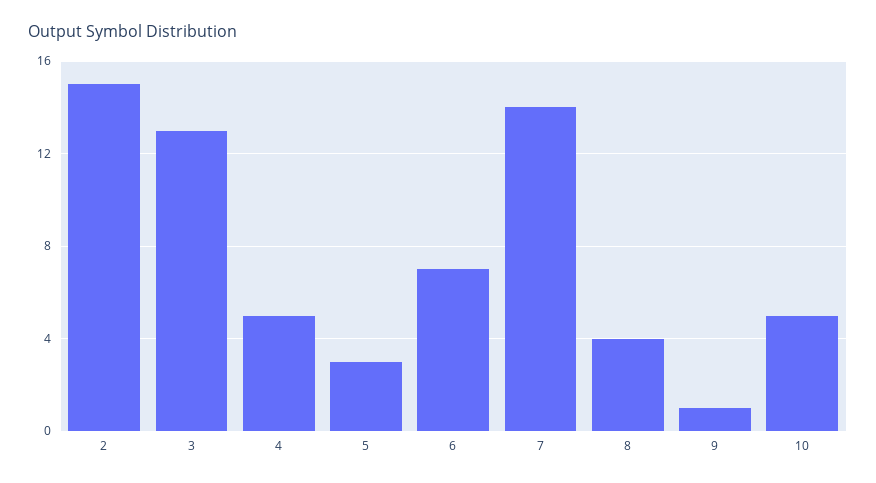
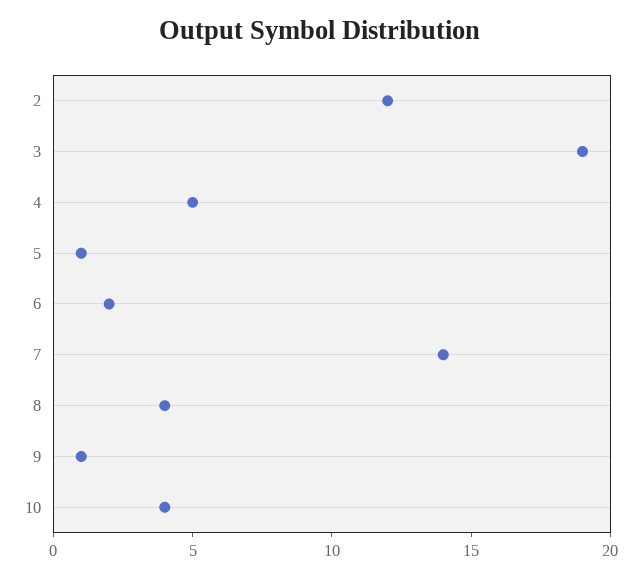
2: 15 -> 12
3: 13 -> 19
5: 3 -> 1
6: 7 -> 2
10: 5 -> 4

